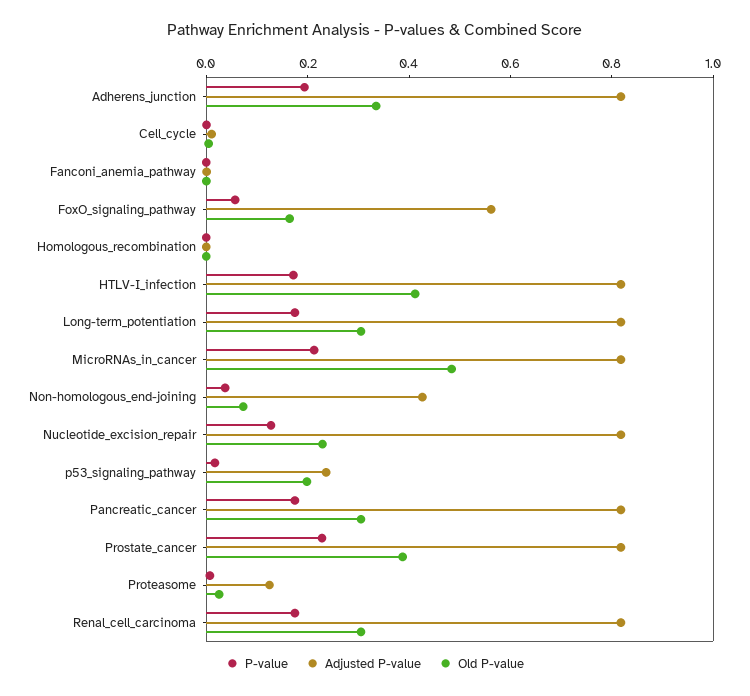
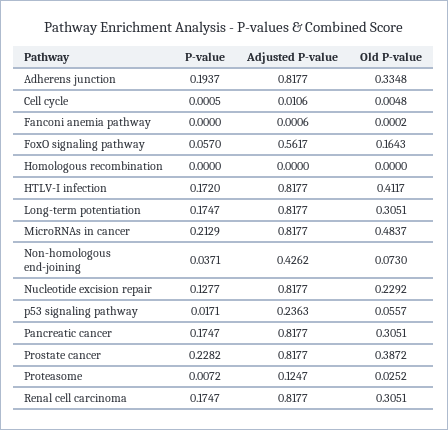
Old P-value, p53_signaling_pathway: 0.2 -> 0.0557

